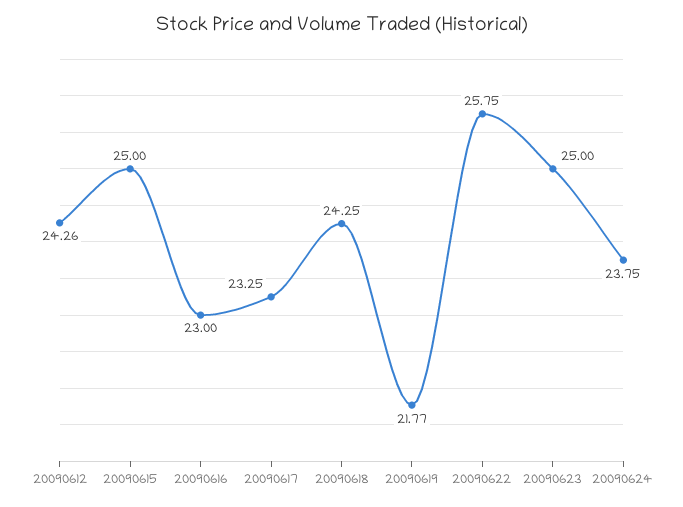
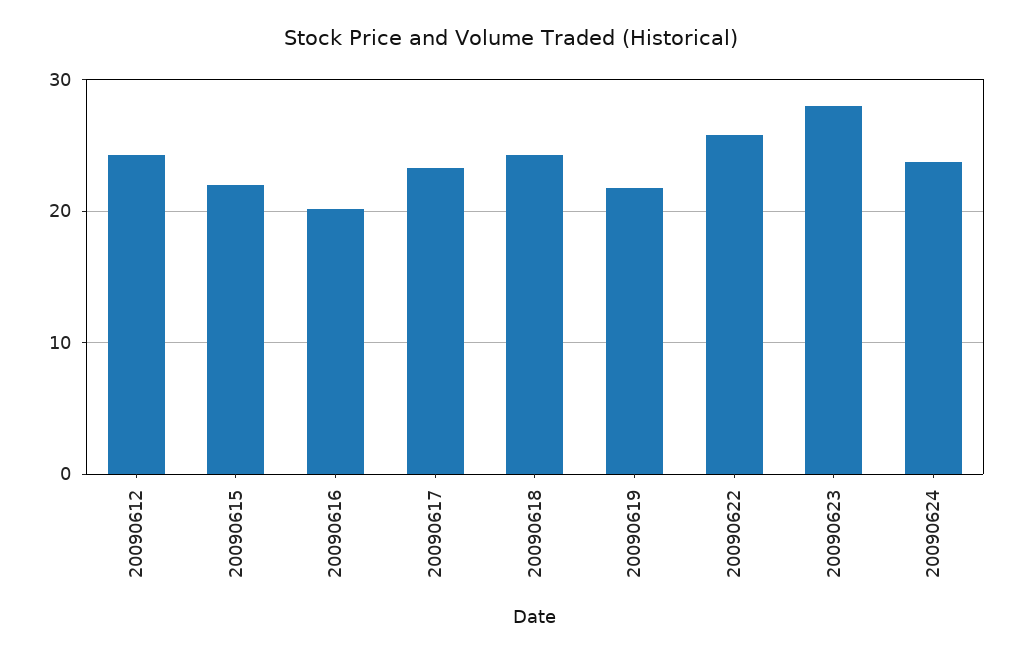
20090615: 25 -> 22
20090616: 23 -> 20
20090623: 25 -> 28

